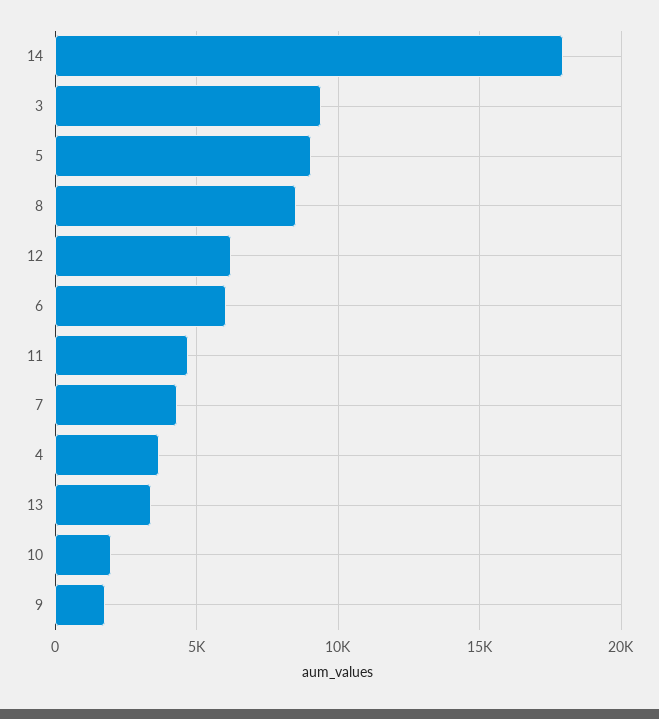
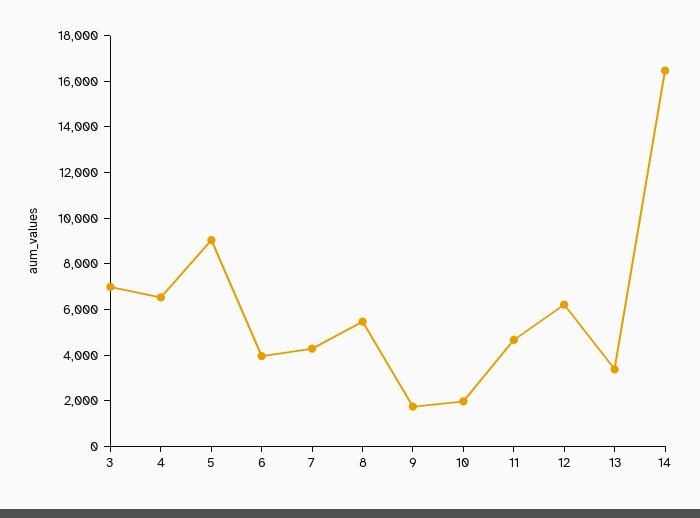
14: 18000 -> 16500
3: 9500 -> 7000
8: 8500 -> 5500
6: 6000 -> 4000
4: 3500 -> 6500

